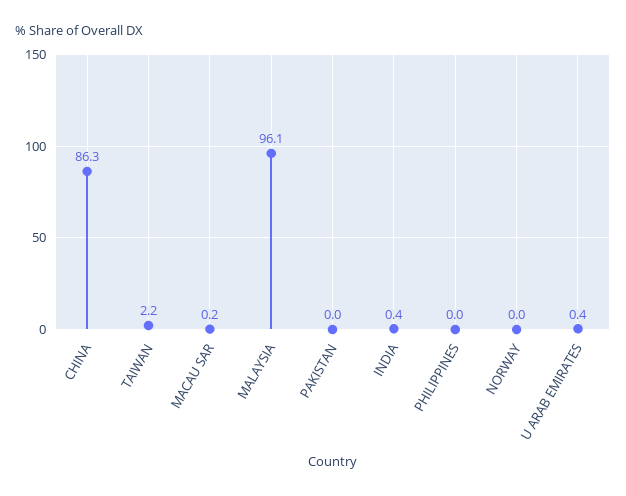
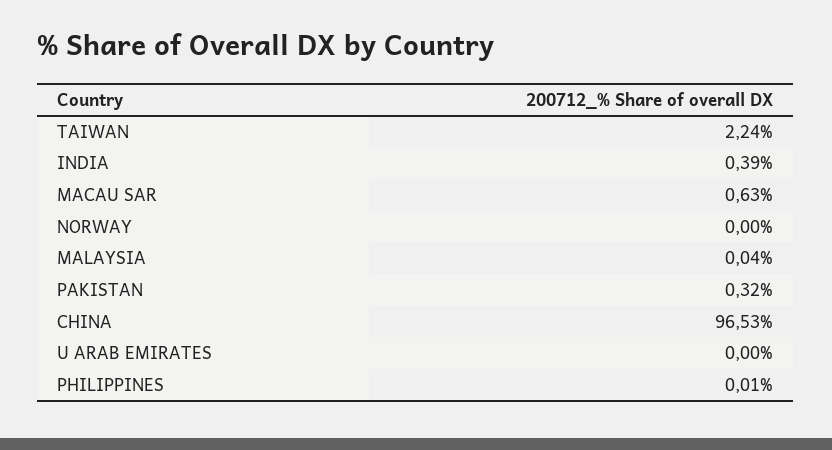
CHINA: 86.3 -> 96.53
MACAU SAR: 0.2 -> 0.63
MALAYSIA: 96.1 -> 0.04
PAKISTAN: 0 -> 0.32
U ARAB EMIRATES: 0.4 -> 0

